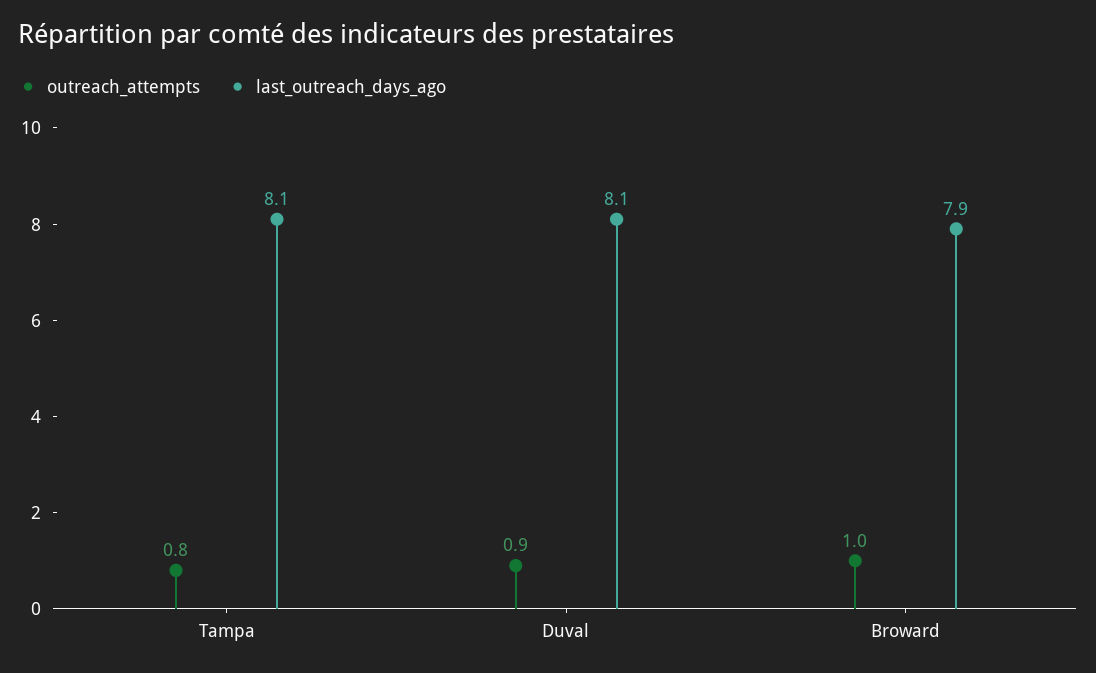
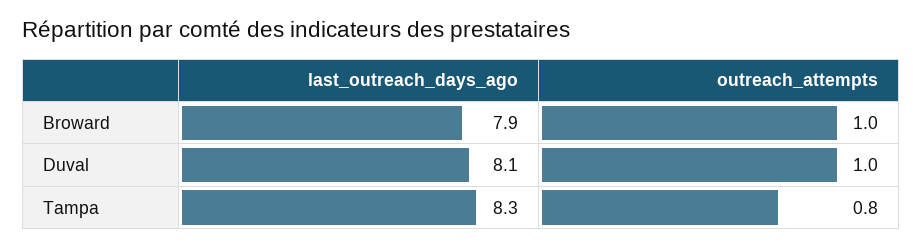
last_outreach_days_ago, Tampa: 8.1 -> 8.3
outreach_attempts, Duval: 0.9 -> 1

